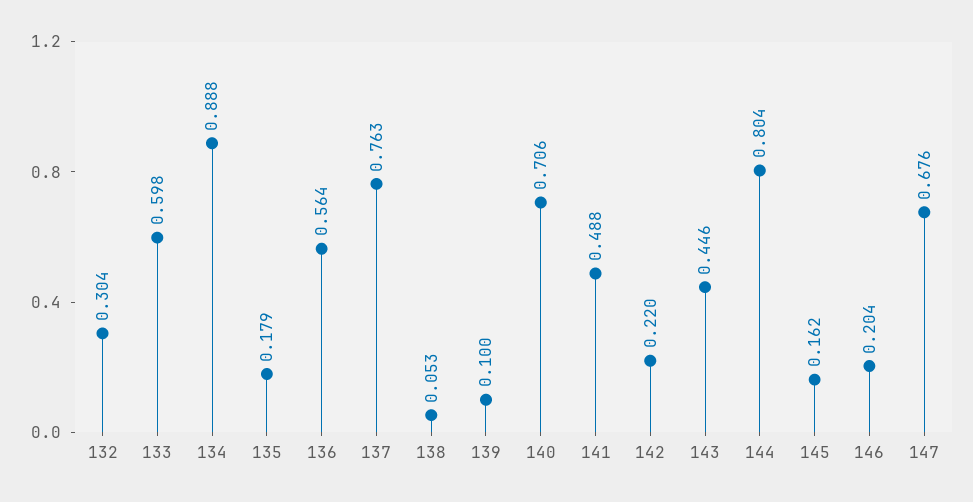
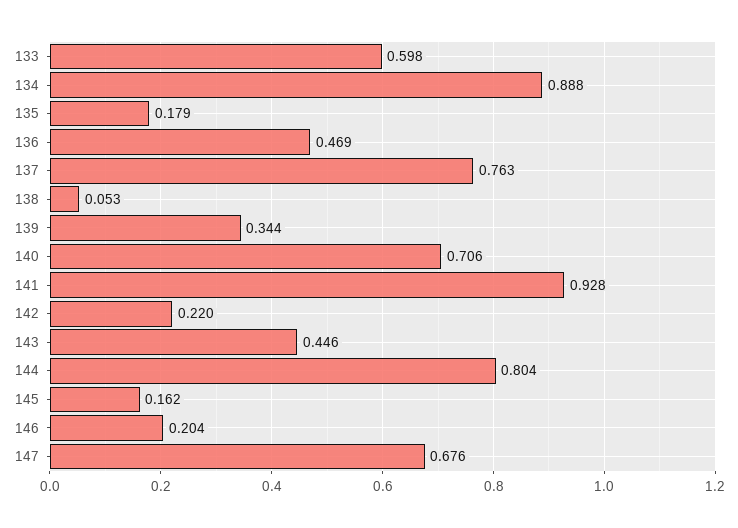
132: 0.304 -> none
136: 0.564 -> 0.469
139: 0.1 -> 0.344
141: 0.488 -> 0.928

